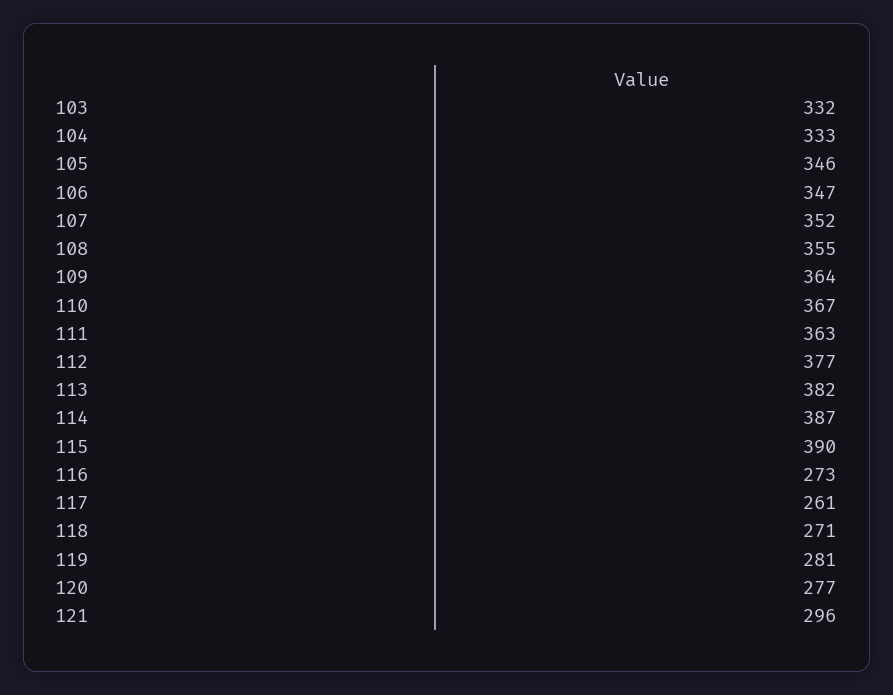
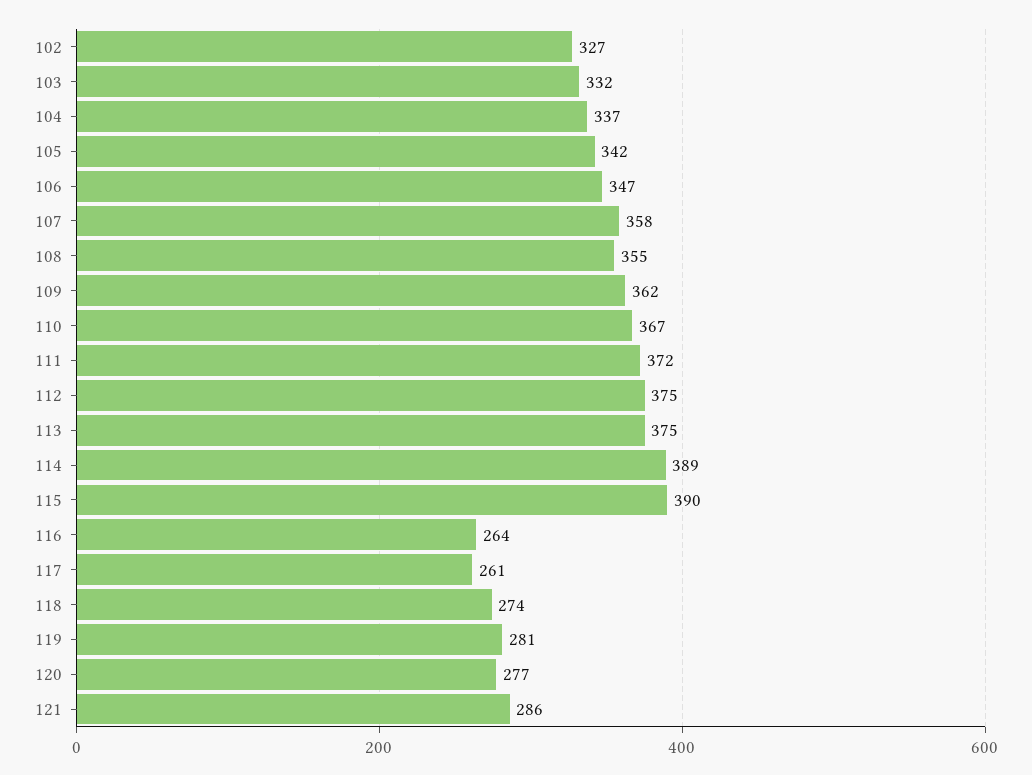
104: 333 -> 337
105: 346 -> 342
107: 352 -> 358
109: 364 -> 362
111: 363 -> 372
112: 377 -> 375
113: 382 -> 375
114: 387 -> 389
116: 273 -> 264
118: 271 -> 274
121: 296 -> 286
102: none -> 327

